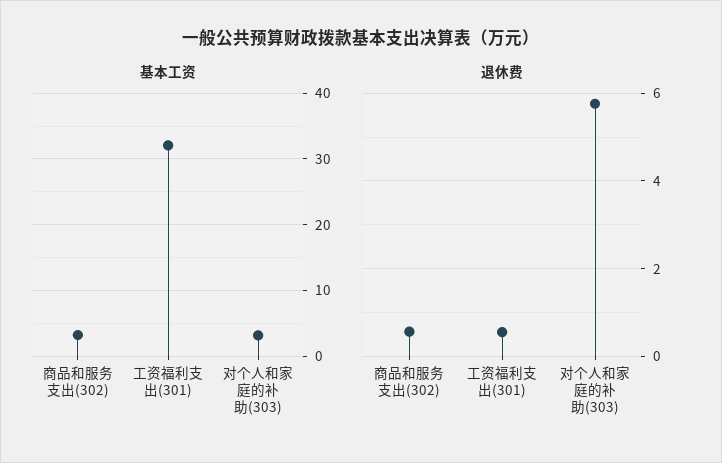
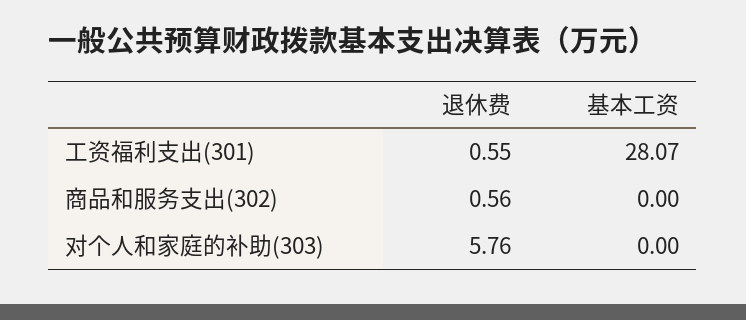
基本工资, 商品和服务支出(302): 3 -> 0
基本工资, 工资福利支出(301): 32 -> 28.07
基本工资, 对个人和家庭的补助(303): 3 -> 0

